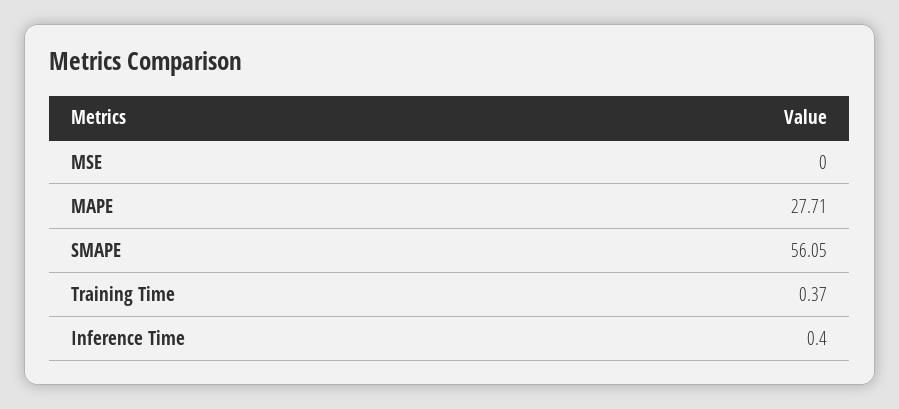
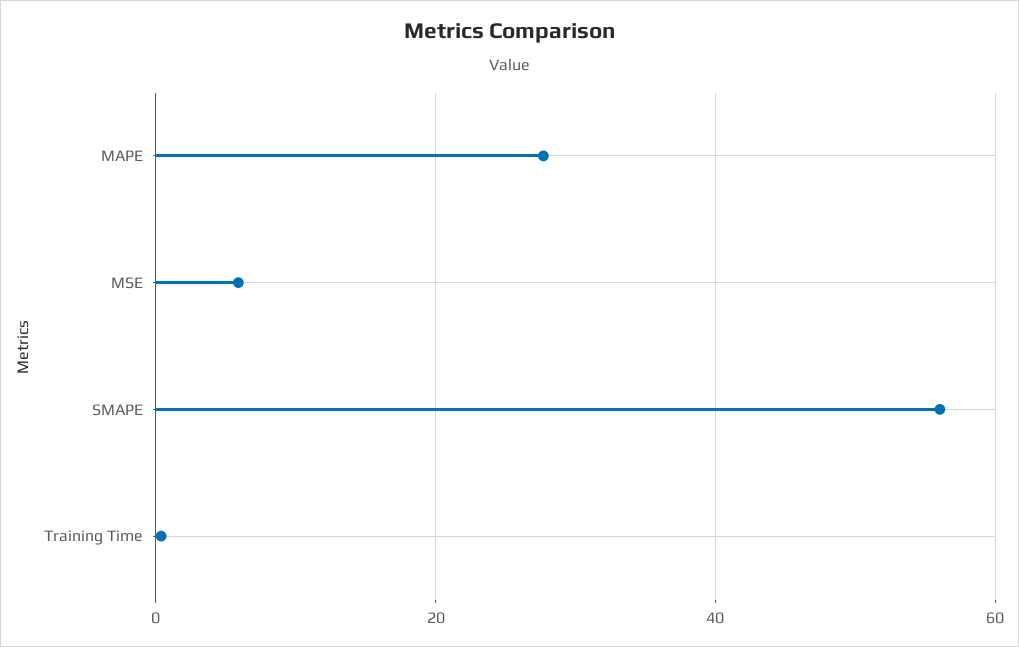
MSE: 0 -> 6
Inference Time: 0.4 -> none

